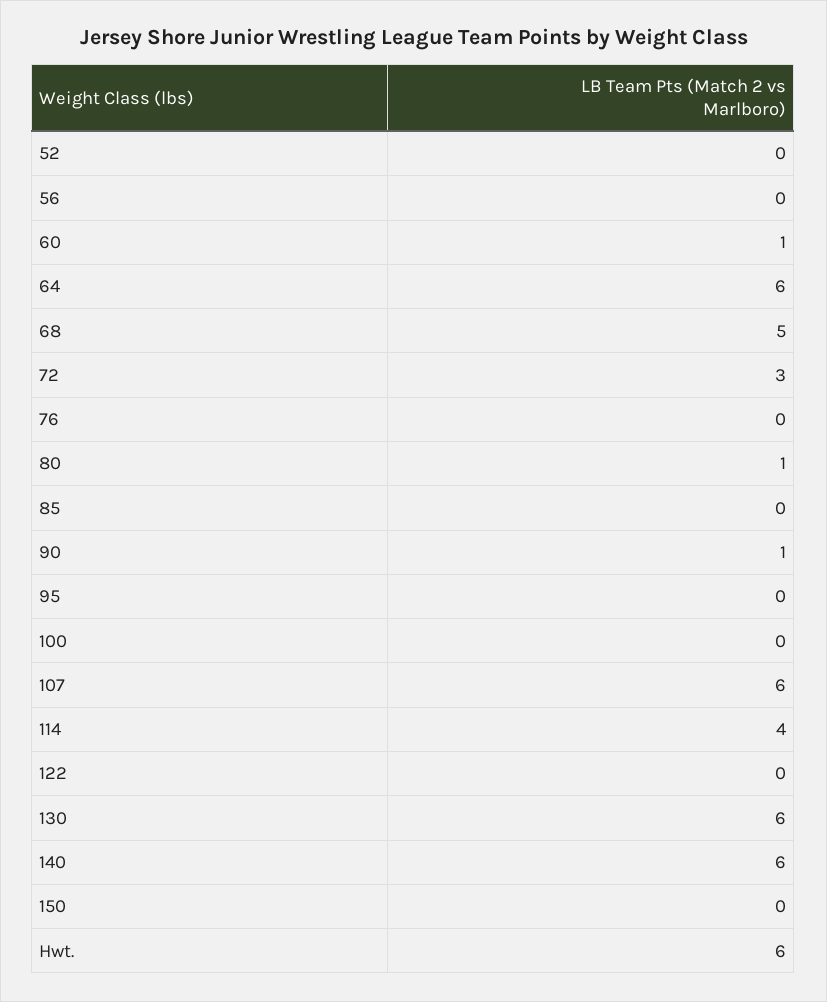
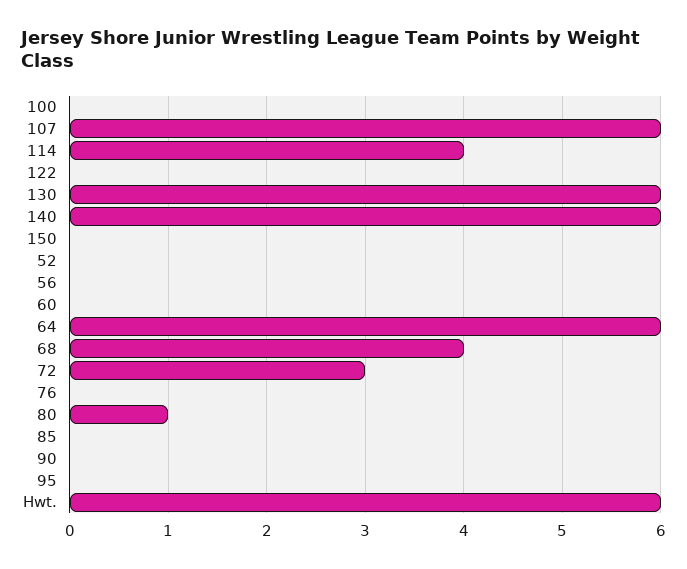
60: 1 -> 0
68: 5 -> 4
90: 1 -> 0

